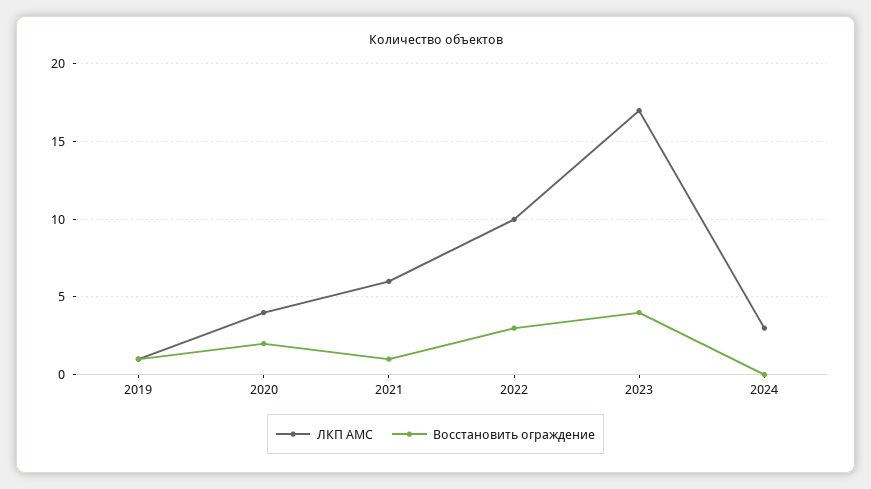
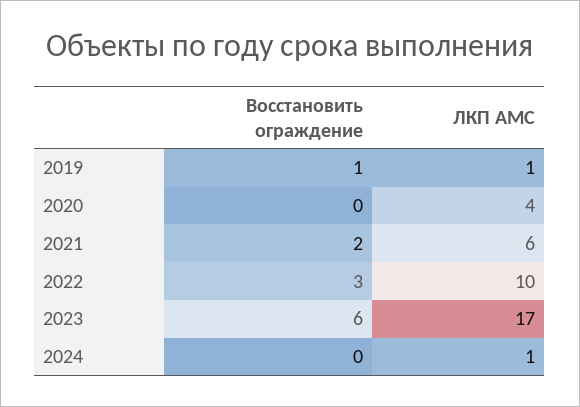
Восстановить ограждение, 2020: 2 -> 0
Восстановить ограждение, 2021: 1 -> 2
Восстановить ограждение, 2023: 4 -> 6
ЛКП АМС, 2024: 3 -> 1

